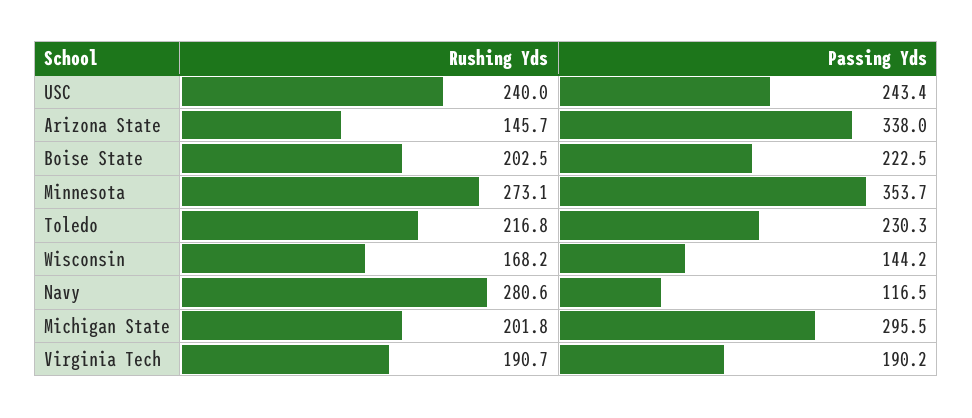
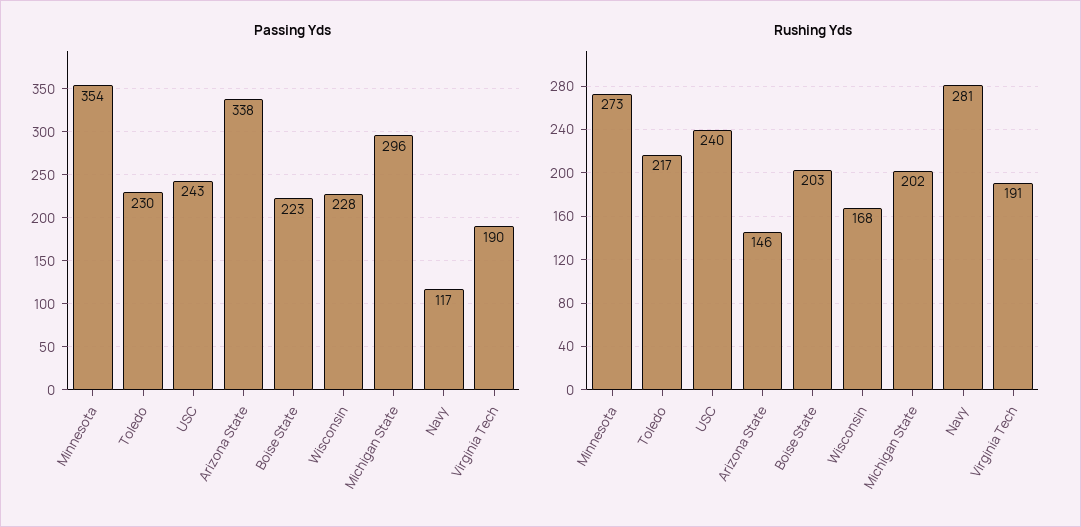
Passing Yds, Wisconsin: 144.2 -> 228

